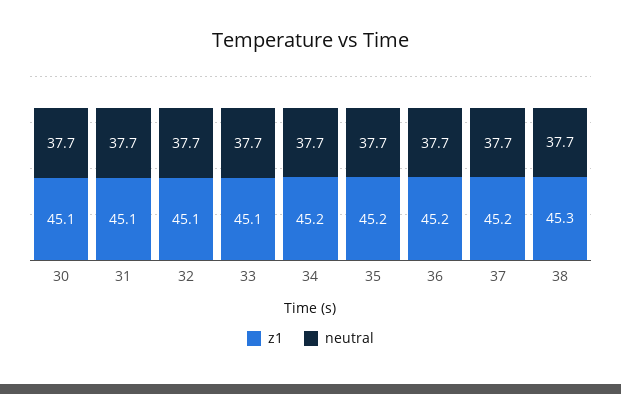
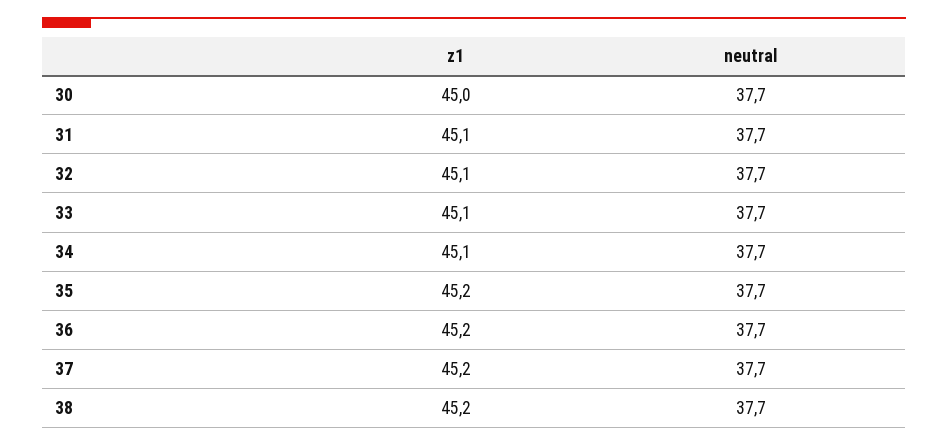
z1, 30: 45.1 -> 45
z1, 34: 45.2 -> 45.1
z1, 38: 45.3 -> 45.2

